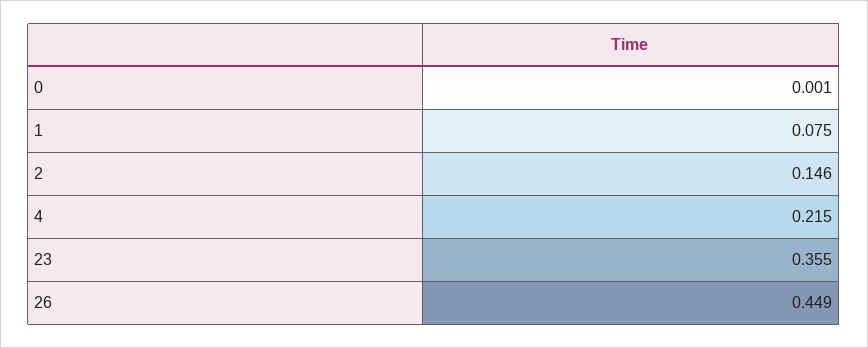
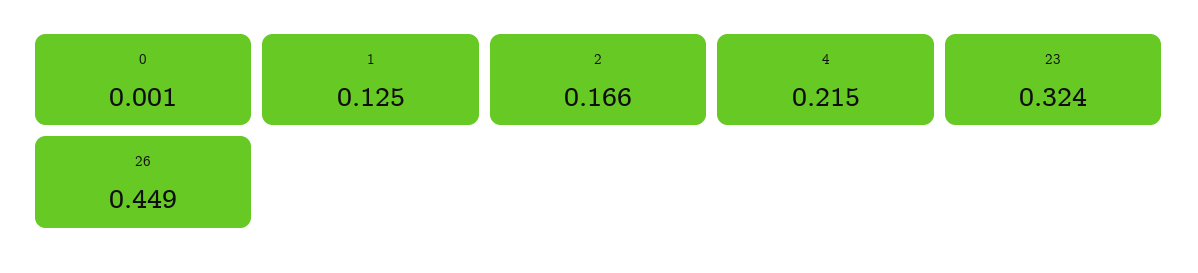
1: 0.075 -> 0.125
2: 0.146 -> 0.166
23: 0.355 -> 0.324

